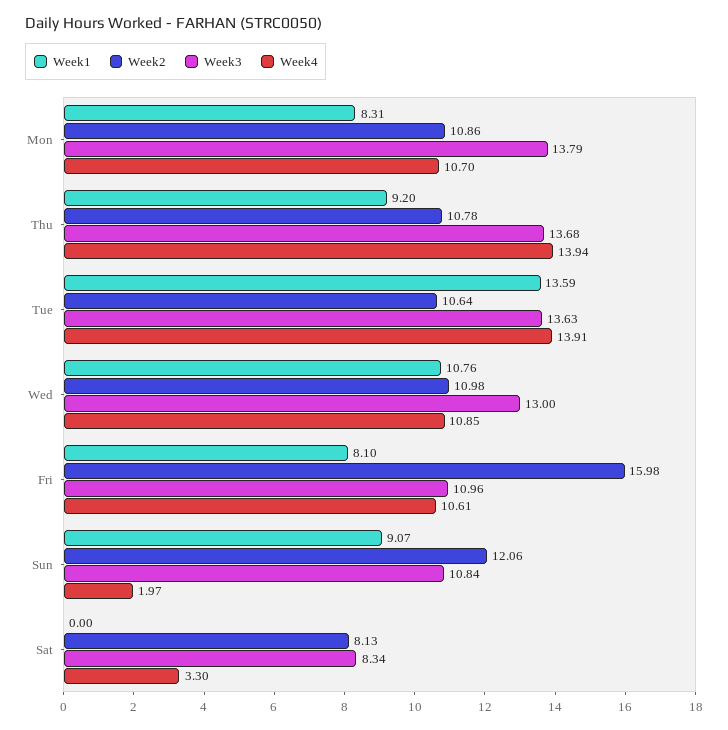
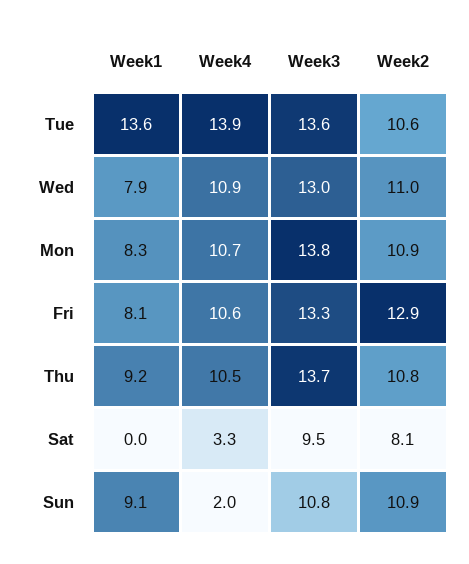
Week4, Thu: 13.94 -> 10.5
Week1, Wed: 10.76 -> 7.9
Week2, Fri: 15.98 -> 12.9
Week3, Fri: 10.96 -> 13.3
Week2, Sun: 12.06 -> 10.9
Week3, Sat: 8.34 -> 9.5

